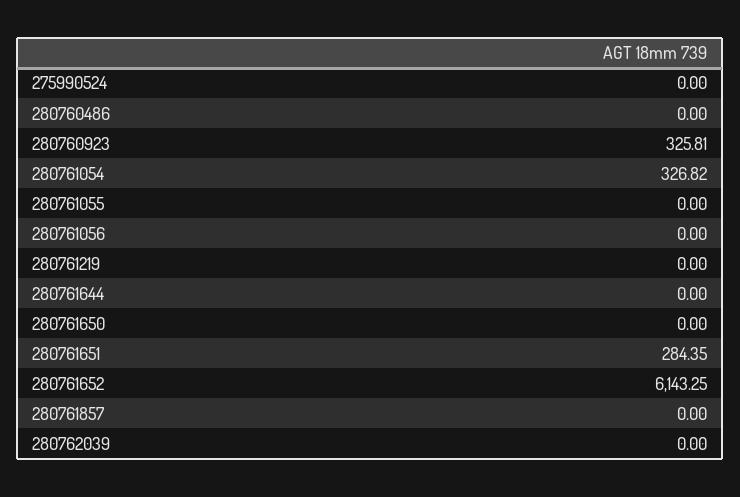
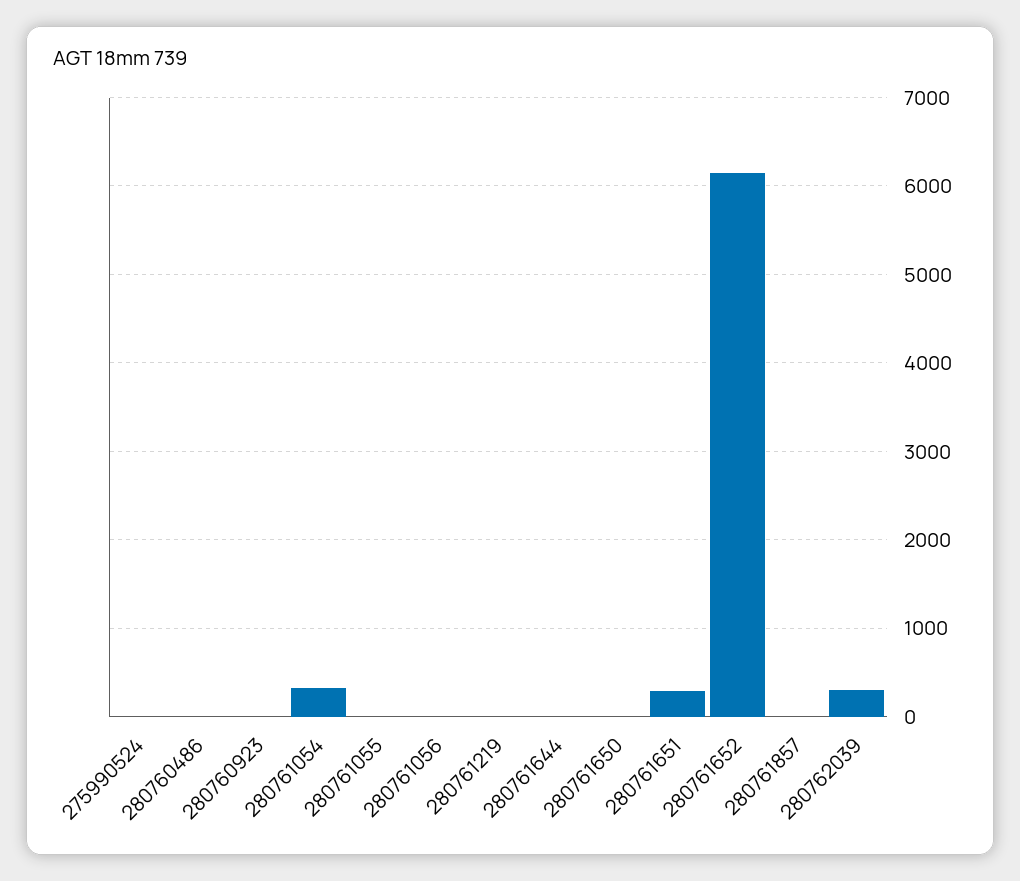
280760923: 325.81 -> 0
280762039: 0 -> 300

